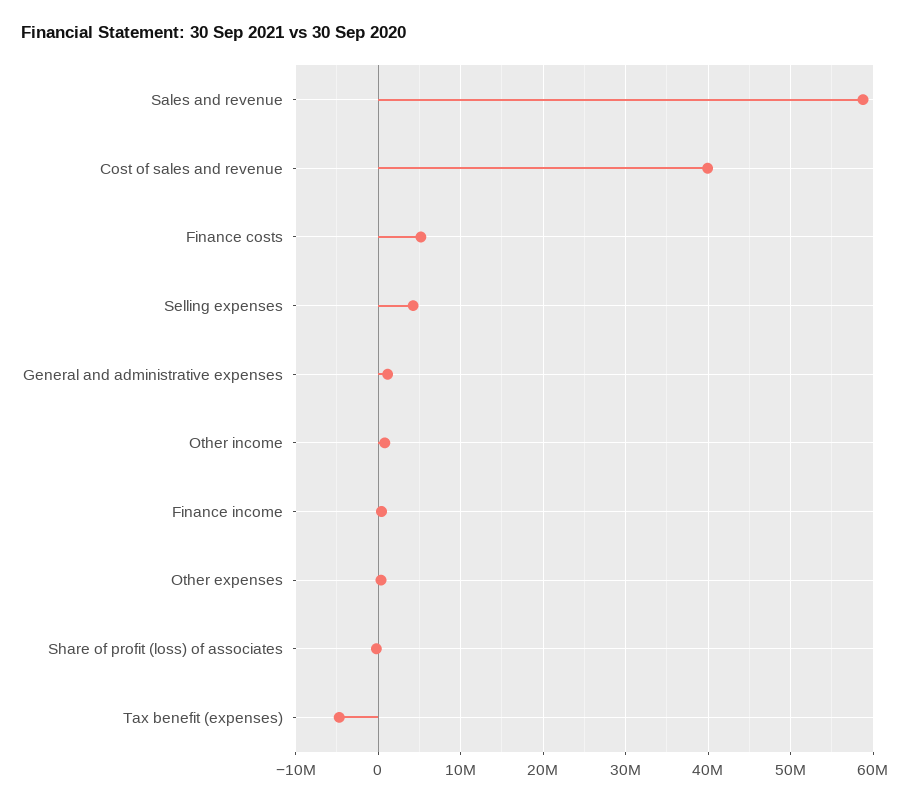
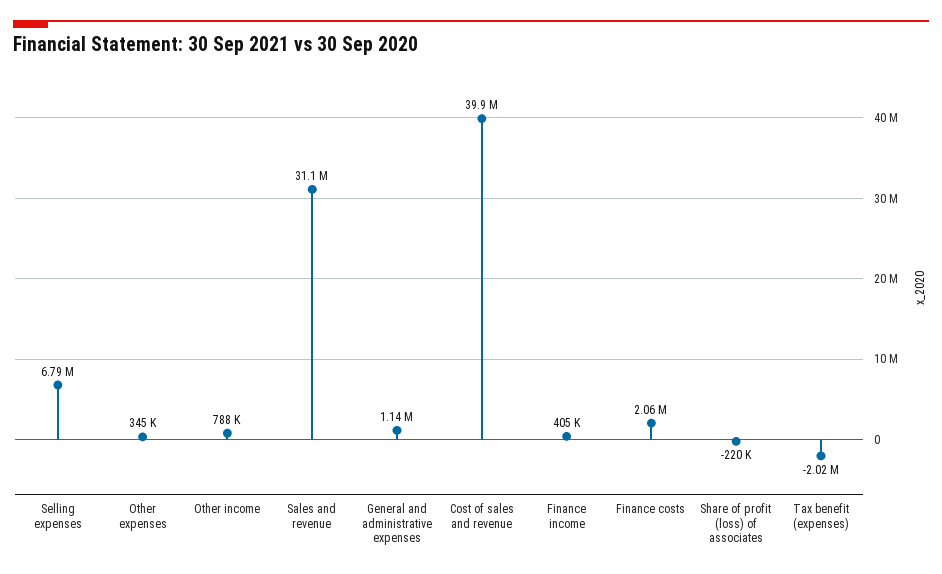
Sales and revenue: 59000000 -> 31100000
Finance costs: 5000000 -> 2060000
Selling expenses: 4000000 -> 6790000
Tax benefit (expenses): -5000000 -> -2020000

